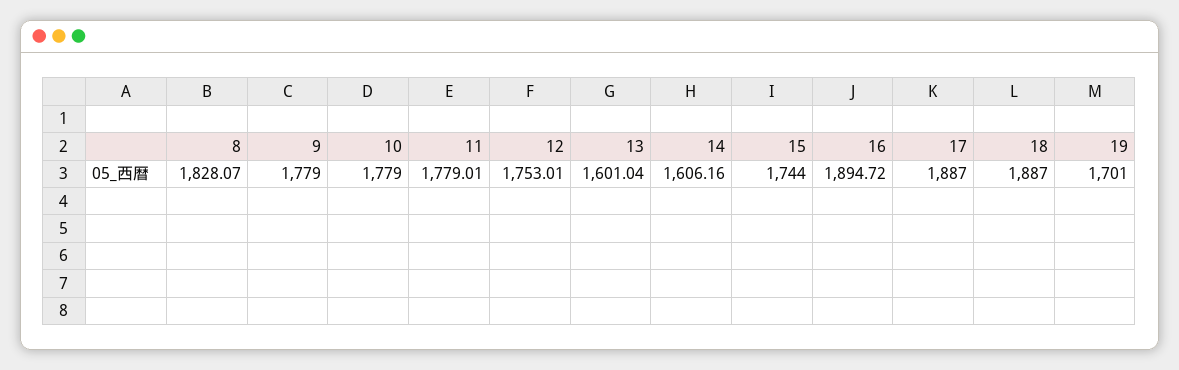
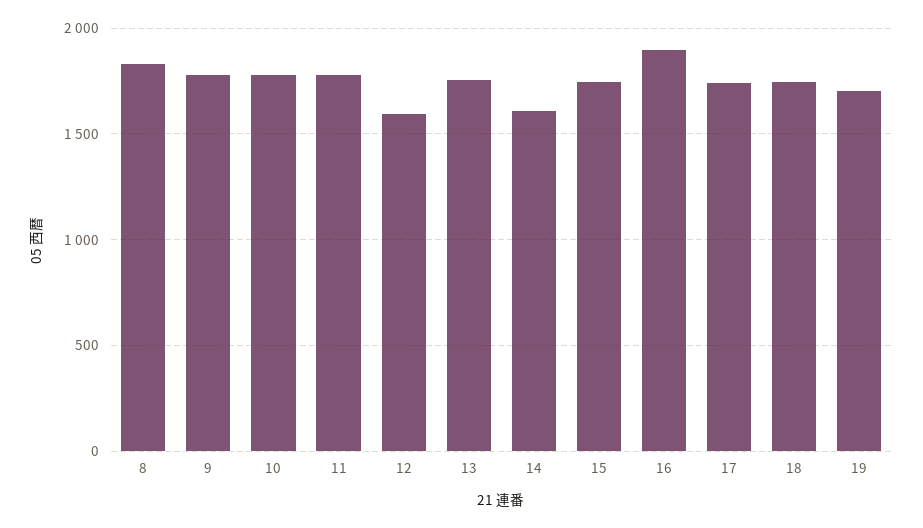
12: 1753.01 -> 1600
13: 1601.04 -> 1750
17: 1887 -> 1750
18: 1887 -> 1750

